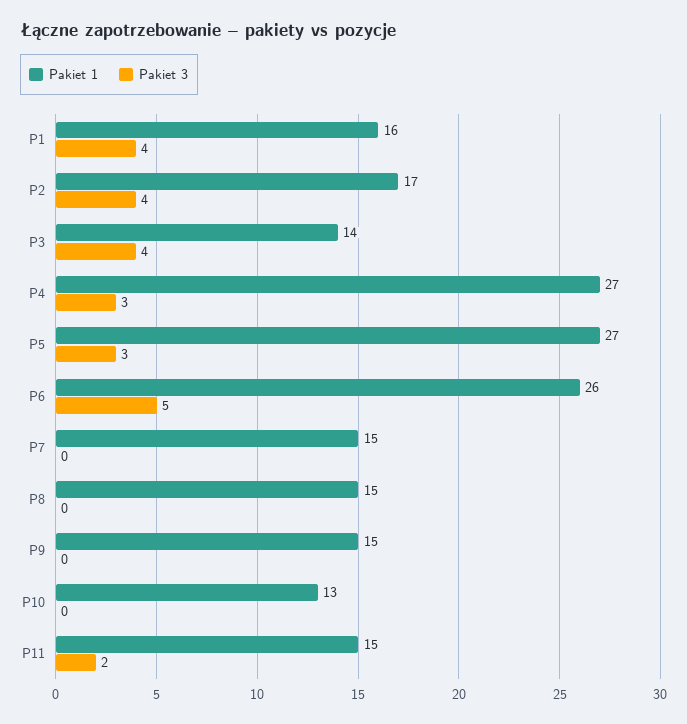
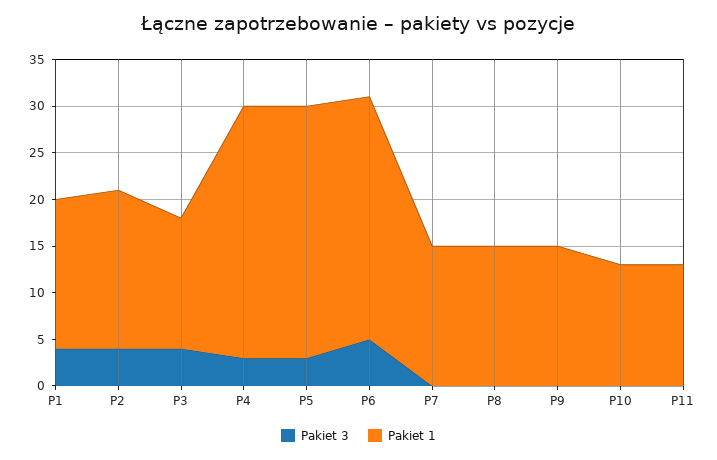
Pakiet 1, P11: 15 -> 13
Pakiet 3, P11: 2 -> 0

